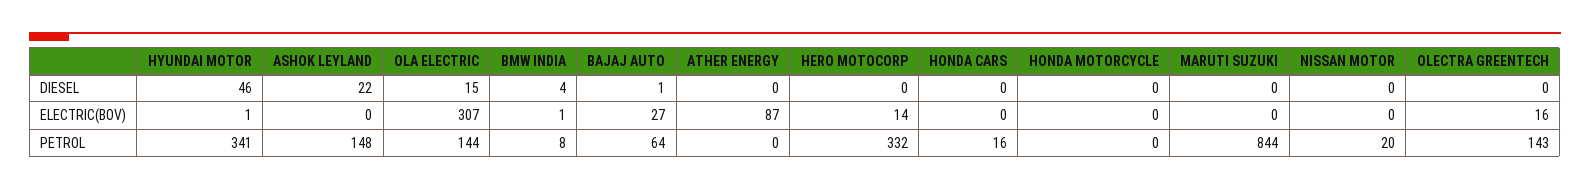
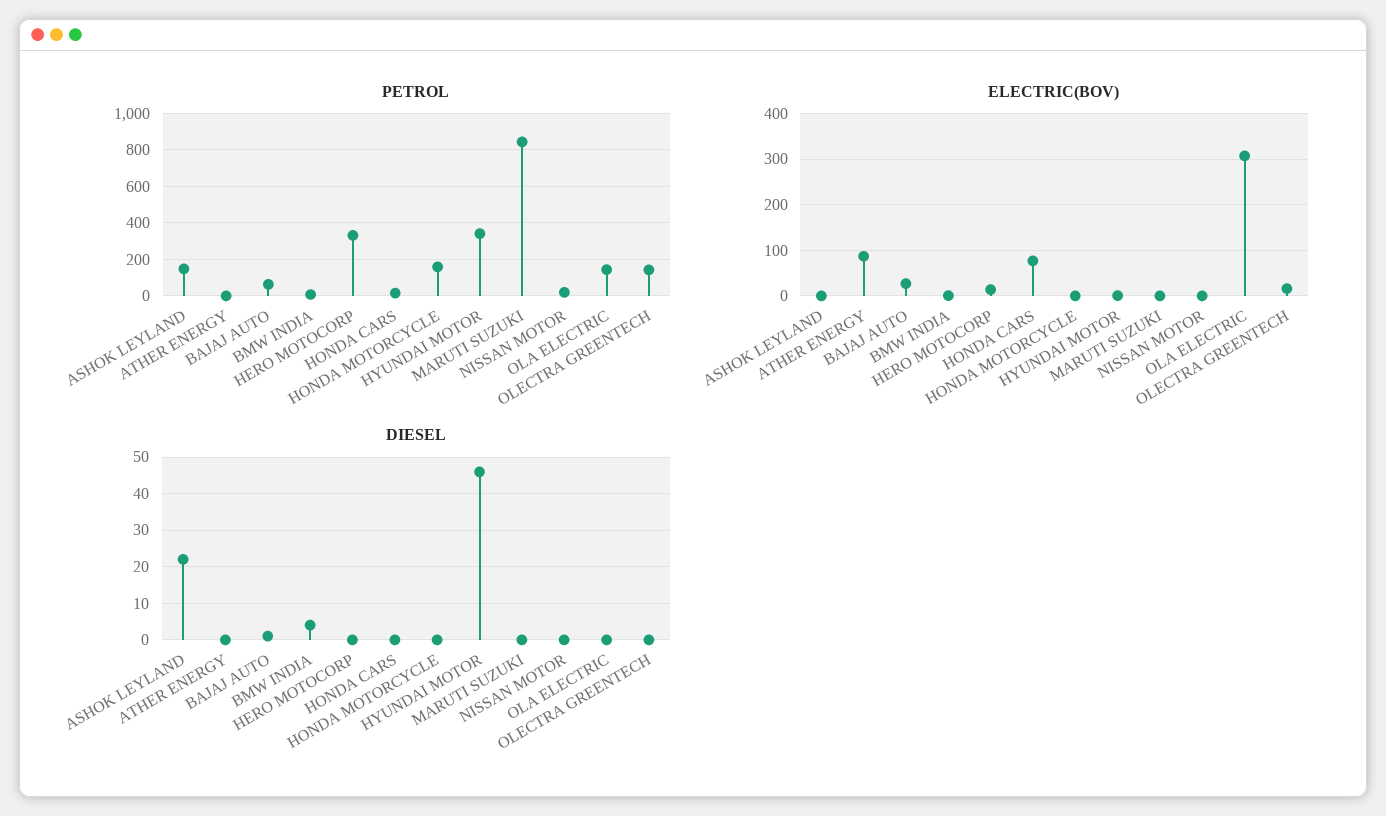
DIESEL, OLA ELECTRIC: 15 -> 0
ELECTRIC(BOV), HONDA CARS: 0 -> 80
PETROL, HONDA MOTORCYCLE: 0 -> 150

